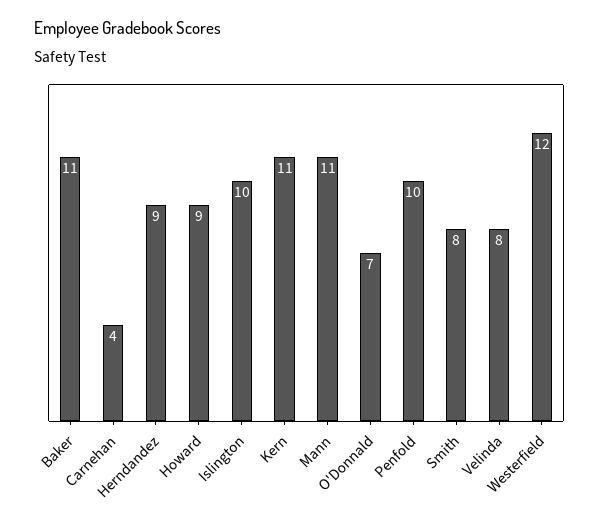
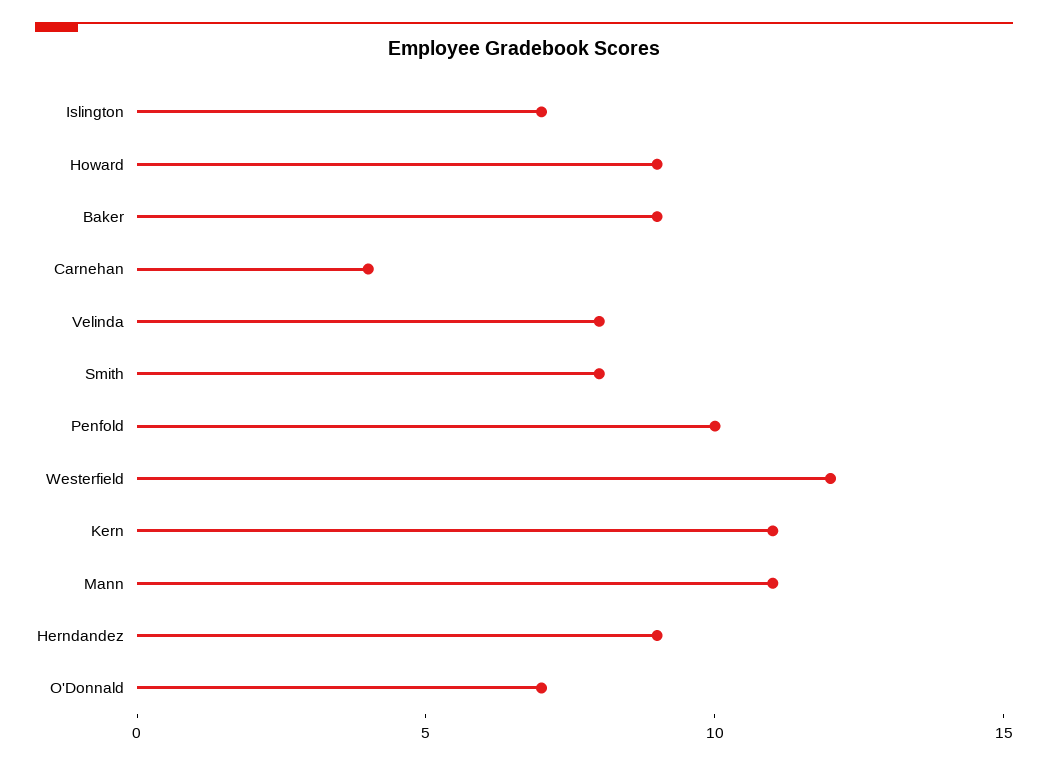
Baker: 11 -> 9
Islington: 10 -> 7

